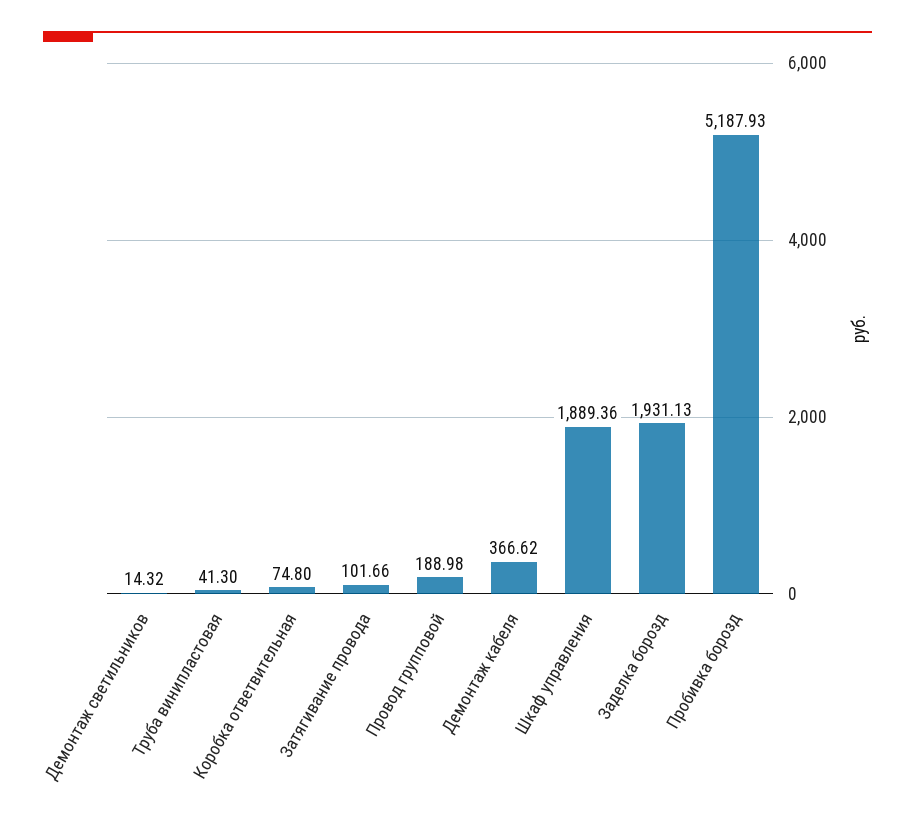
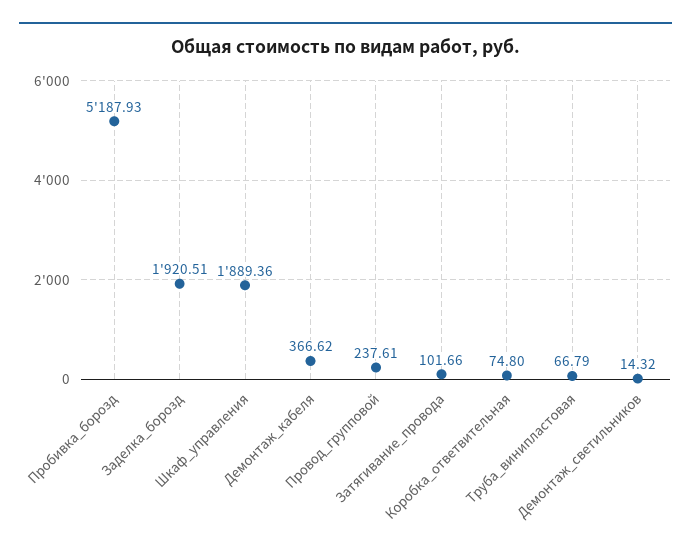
Труба винипластовая: 41.3 -> 66.79
Провод групповой: 188.98 -> 237.61
Заделка борозд: 1931.13 -> 1920.51

